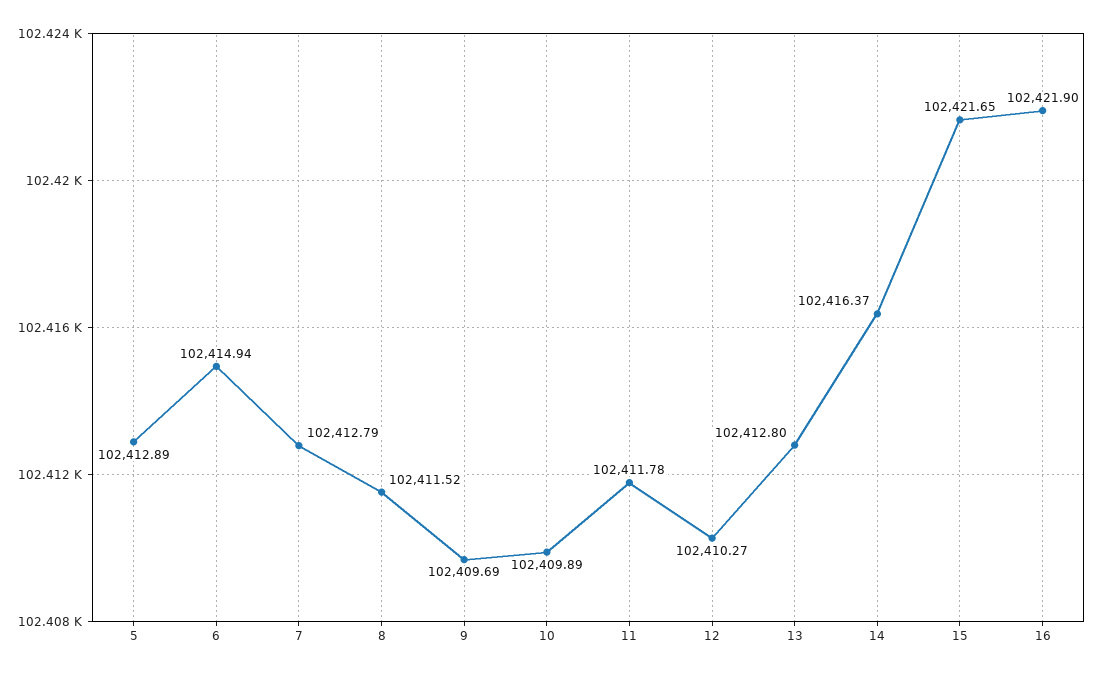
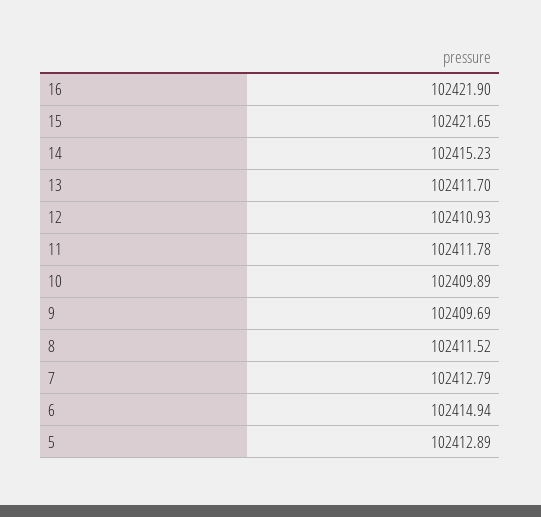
12: 102410.27 -> 102410.93
13: 102412.8 -> 102411.7
14: 102416.37 -> 102415.23

